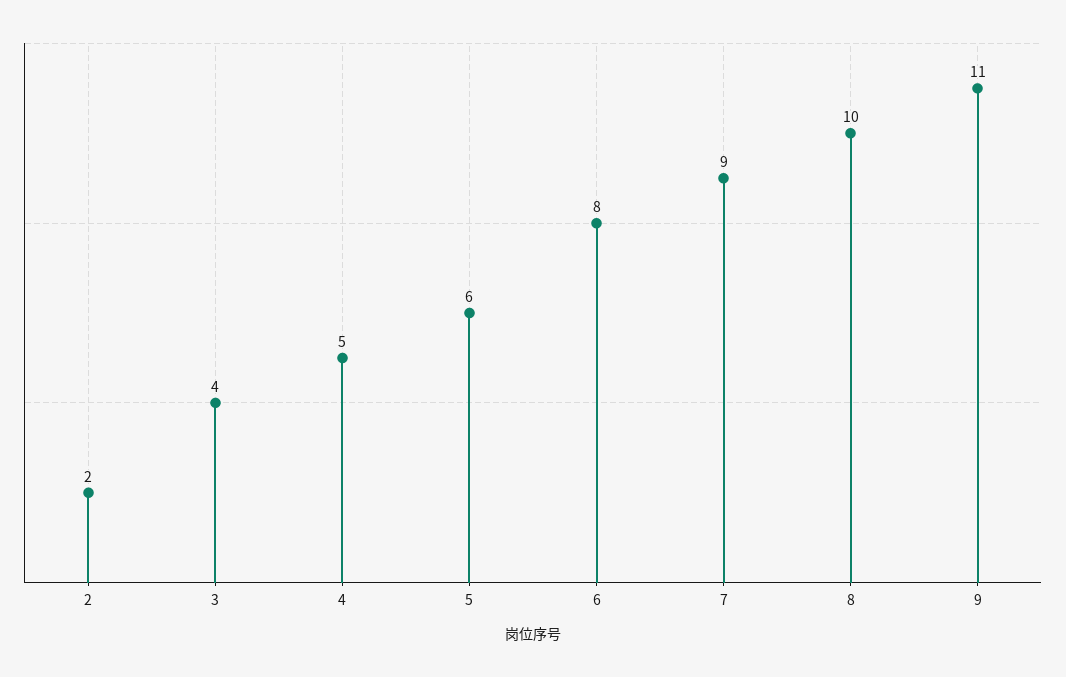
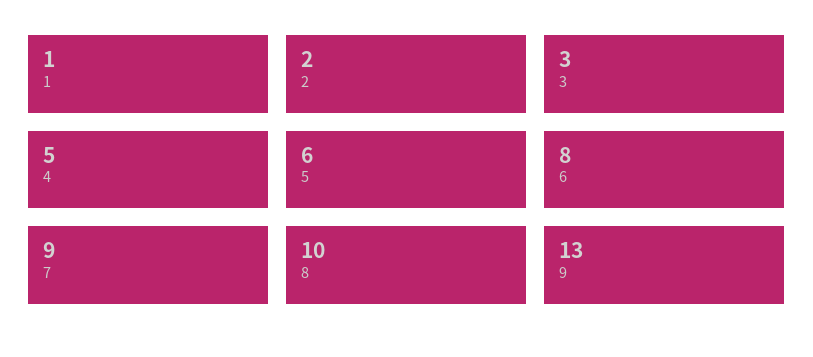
3: 4 -> 3
9: 11 -> 13
1: none -> 1

